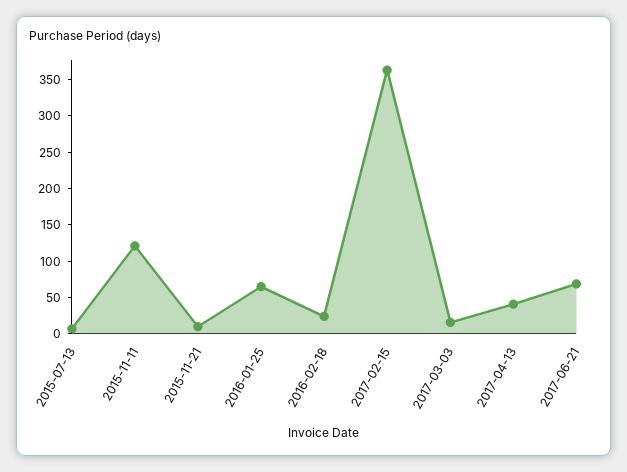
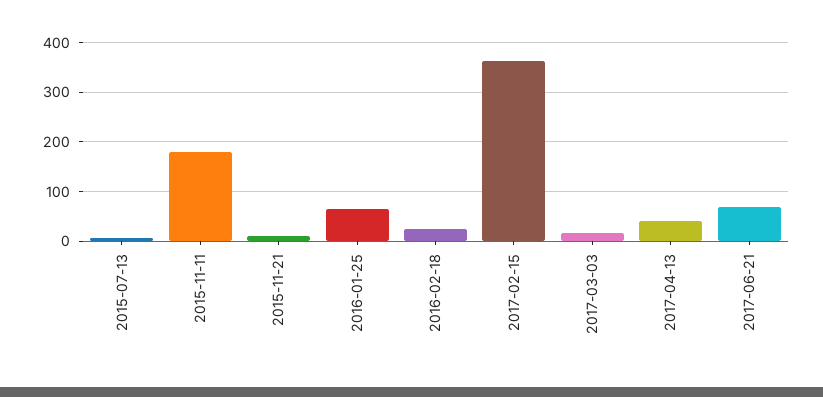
2015-11-11: 125 -> 180

